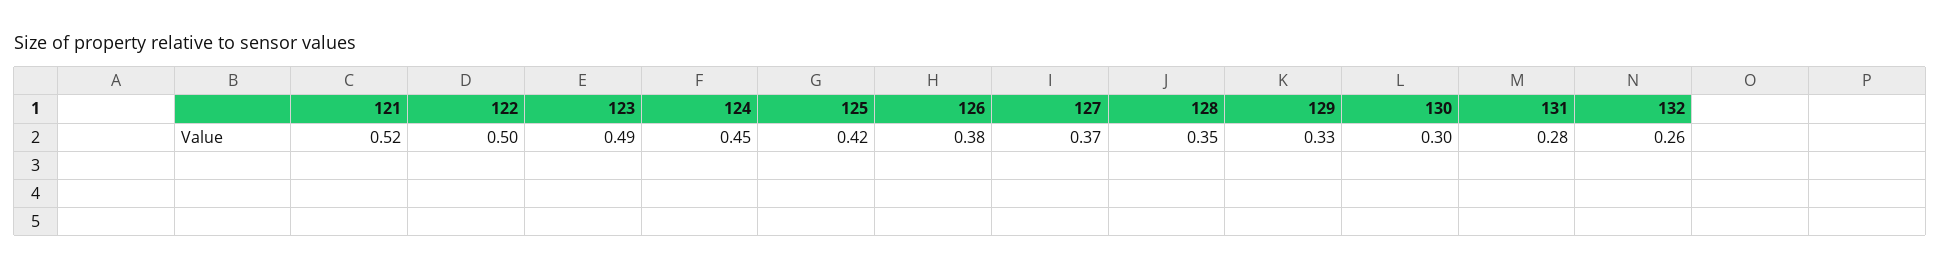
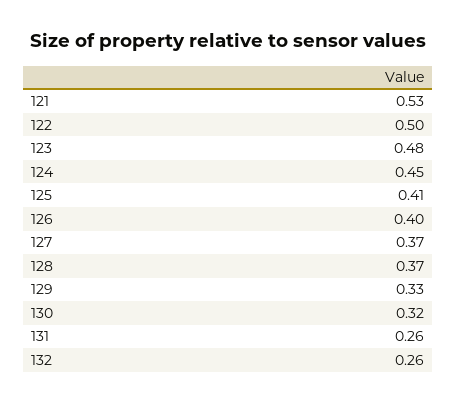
121: 0.52 -> 0.53
123: 0.49 -> 0.48
125: 0.42 -> 0.41
126: 0.38 -> 0.4
128: 0.35 -> 0.37
130: 0.3 -> 0.32
131: 0.28 -> 0.26

